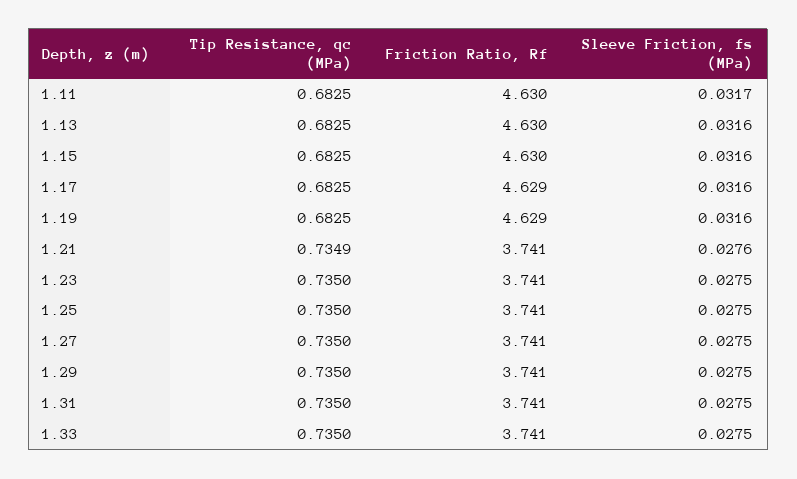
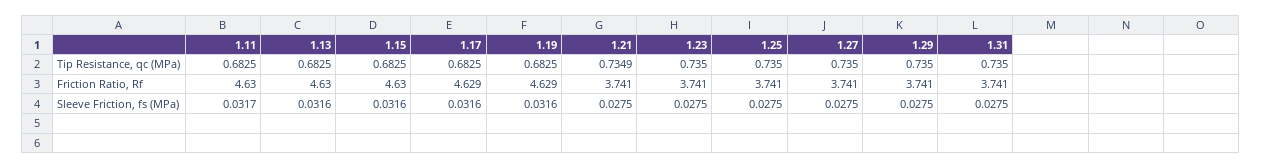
Sleeve Friction, fs (MPa), 1.21: 0.0276 -> 0.0275
Tip Resistance, qc (MPa), 1.33: 0.735 -> none
Friction Ratio, Rf, 1.33: 3.741 -> none
Sleeve Friction, fs (MPa), 1.33: 0.0275 -> none

